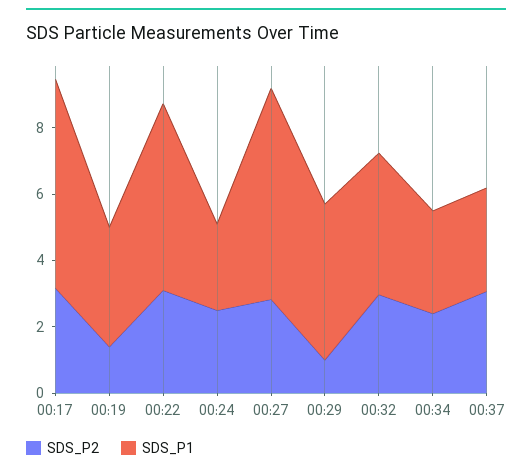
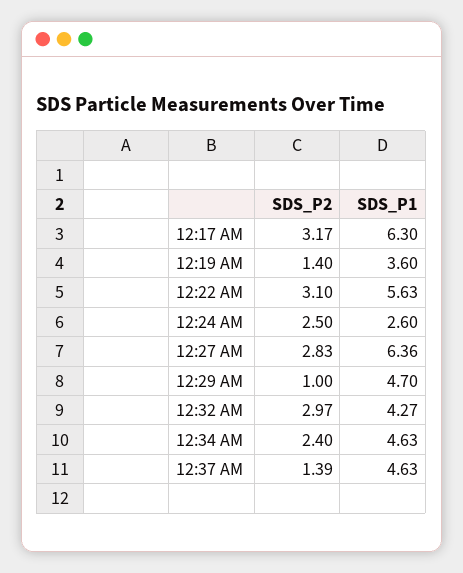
SDS_P1, 00:34: 3 -> 4.63
SDS_P2, 00:37: 3 -> 1.39
SDS_P1, 00:37: 3 -> 4.63

